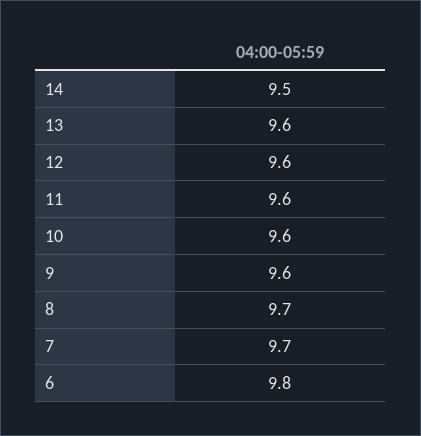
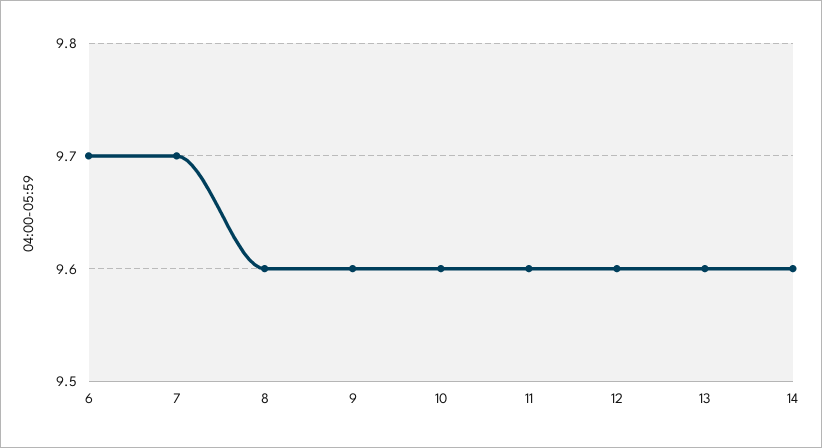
14: 9.5 -> 9.6
8: 9.7 -> 9.6
6: 9.8 -> 9.7

